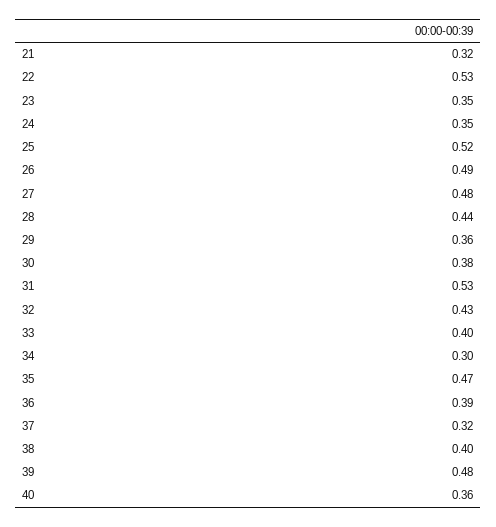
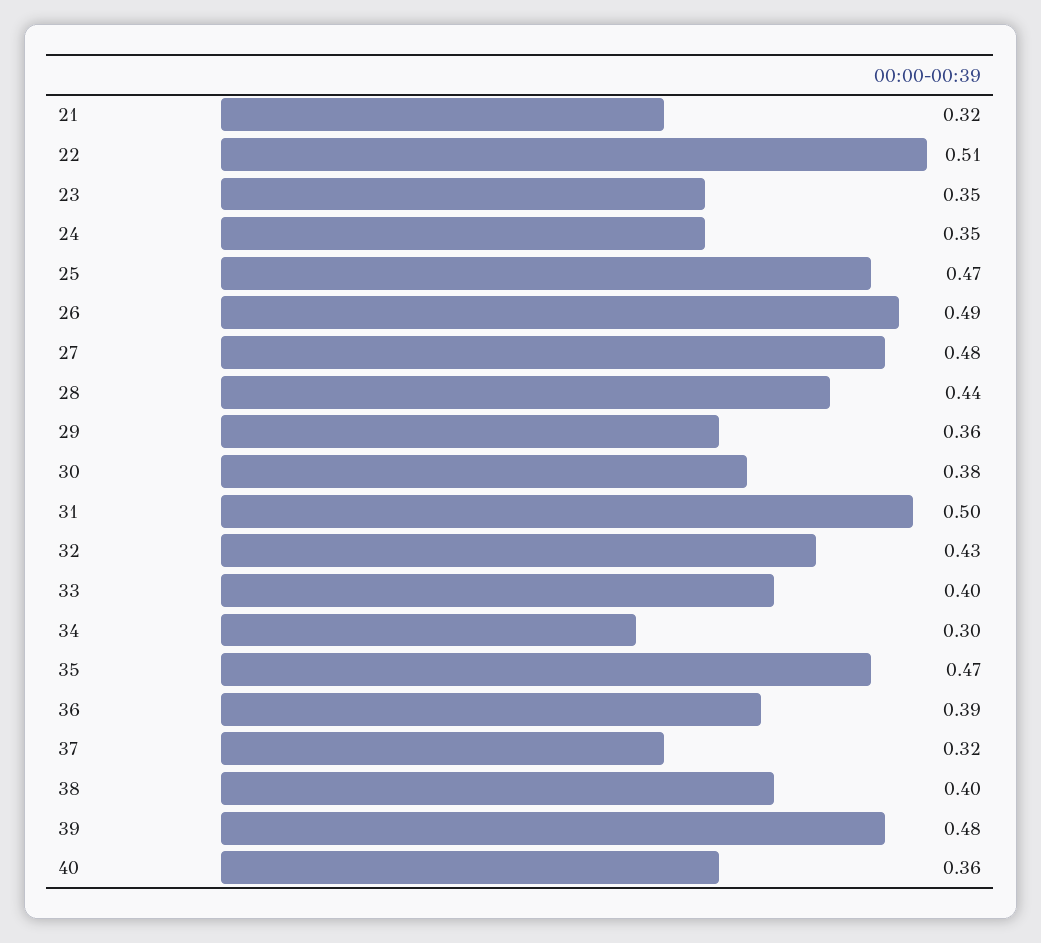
22: 0.53 -> 0.51
25: 0.52 -> 0.47
31: 0.53 -> 0.5

